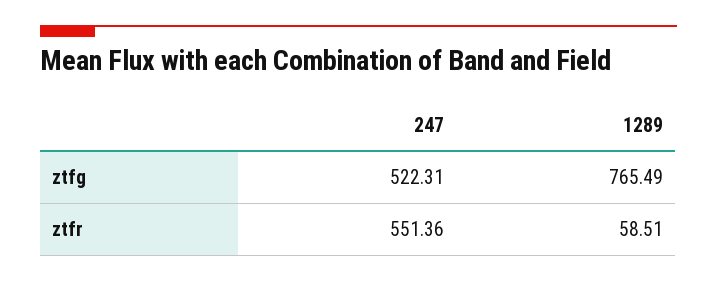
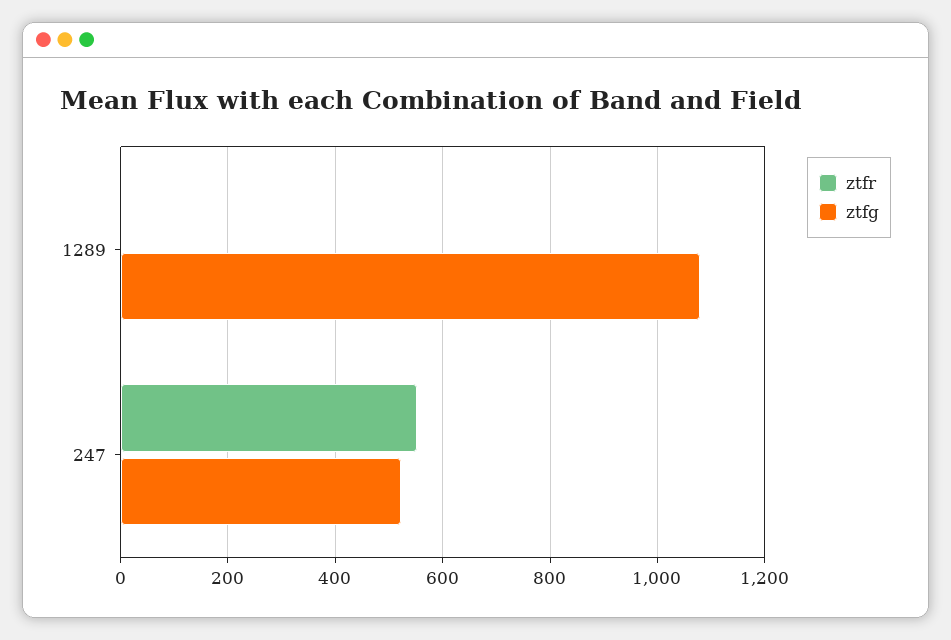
ztfg, 1289: 765.49 -> 1080
ztfr, 1289: 58.51 -> 0

